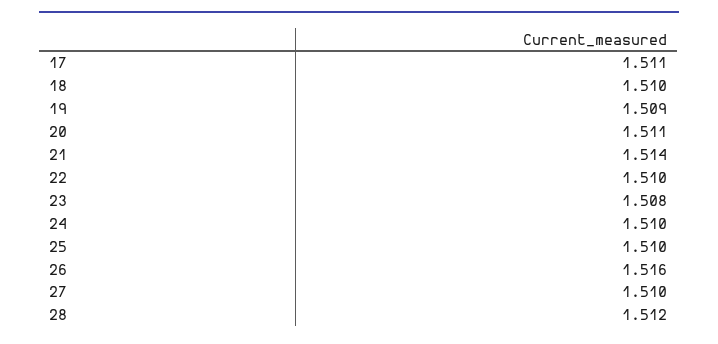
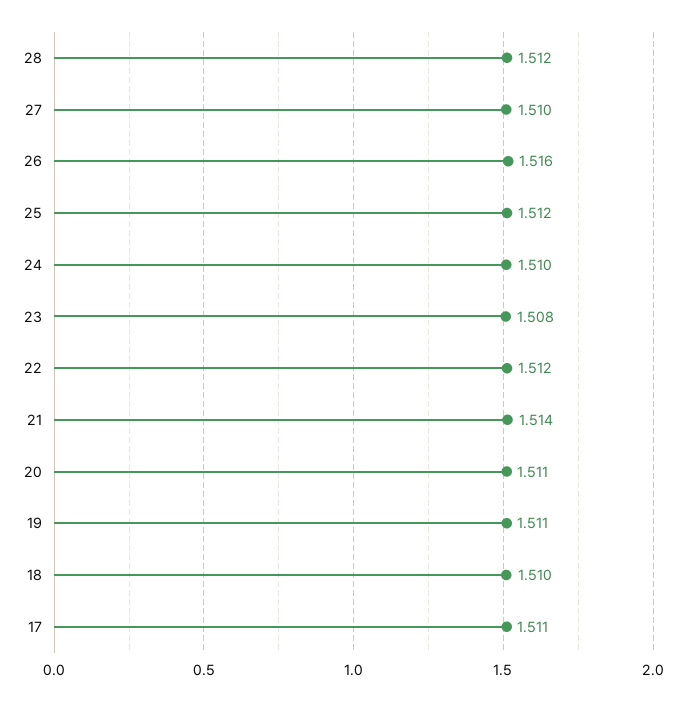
19: 1.509 -> 1.511
22: 1.51 -> 1.512
25: 1.51 -> 1.512

